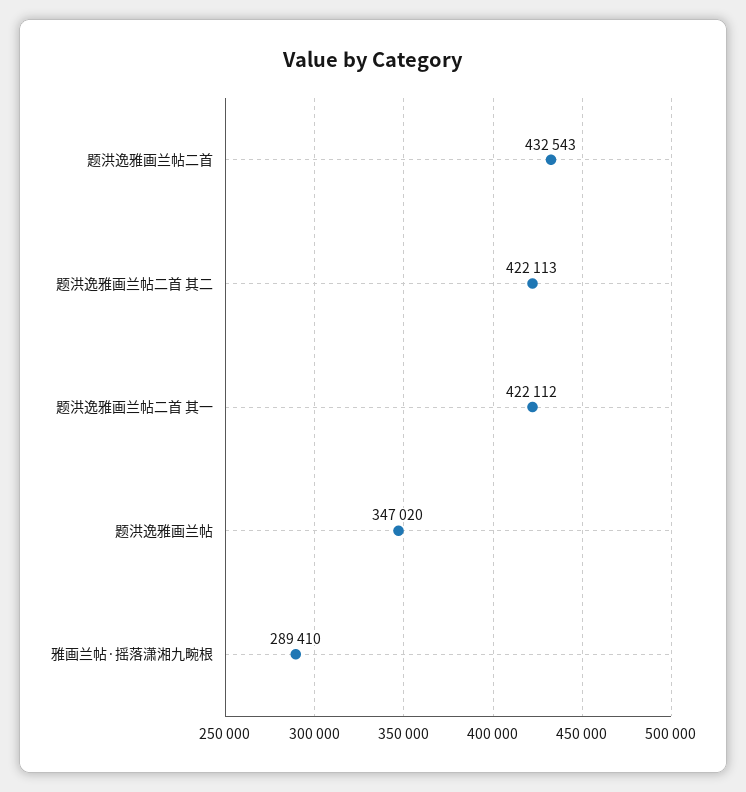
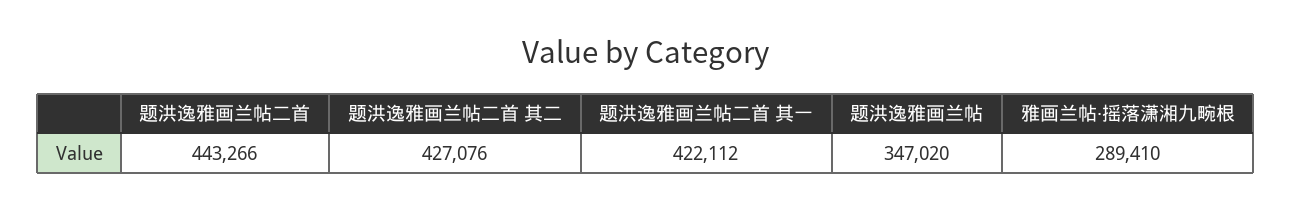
题洪逸雅画兰帖二首: 432543 -> 443266
题洪逸雅画兰帖二首 其二: 422113 -> 427076

